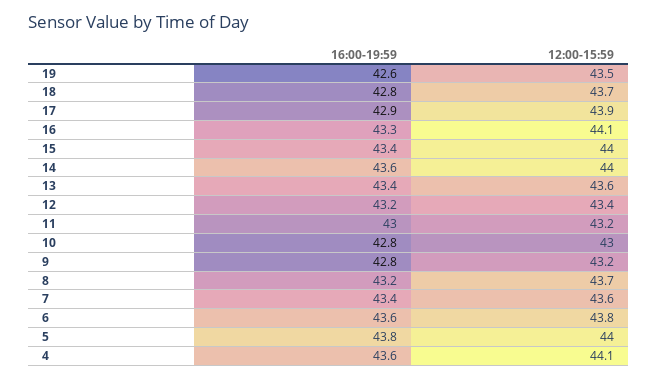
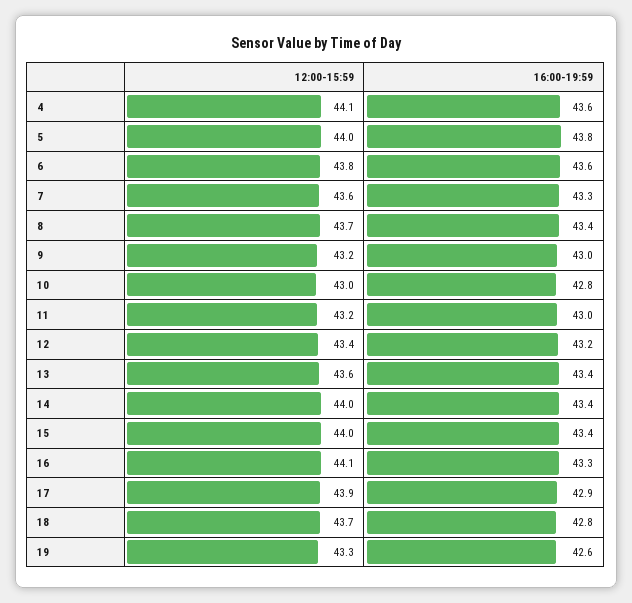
12:00-15:59, 19: 43.5 -> 43.3
16:00-19:59, 14: 43.6 -> 43.4
16:00-19:59, 9: 42.8 -> 43
16:00-19:59, 8: 43.2 -> 43.4
16:00-19:59, 7: 43.4 -> 43.3

